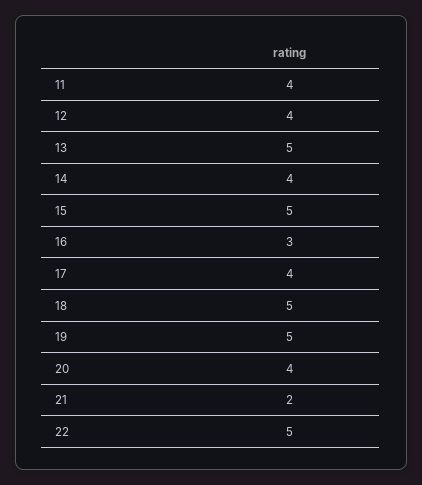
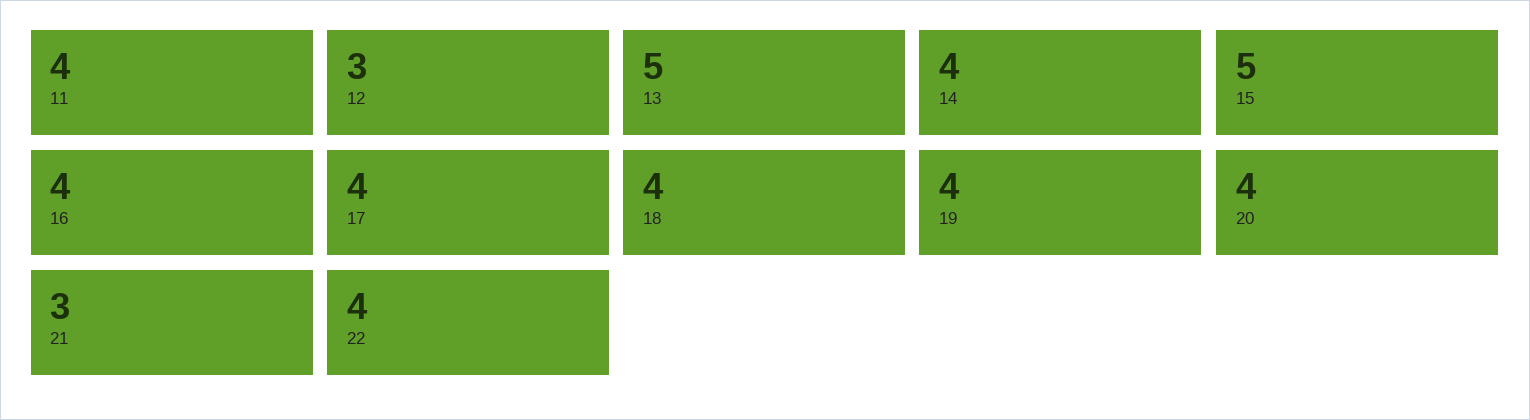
12: 4 -> 3
16: 3 -> 4
18: 5 -> 4
19: 5 -> 4
21: 2 -> 3
22: 5 -> 4

